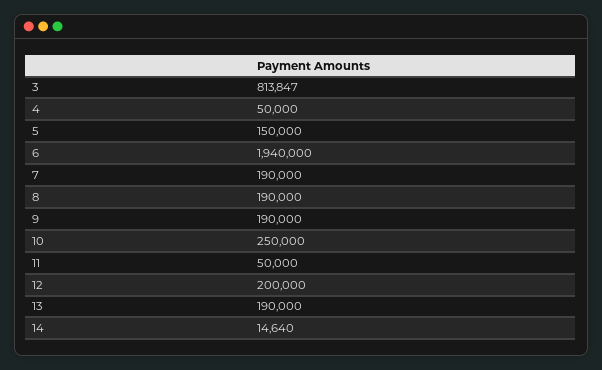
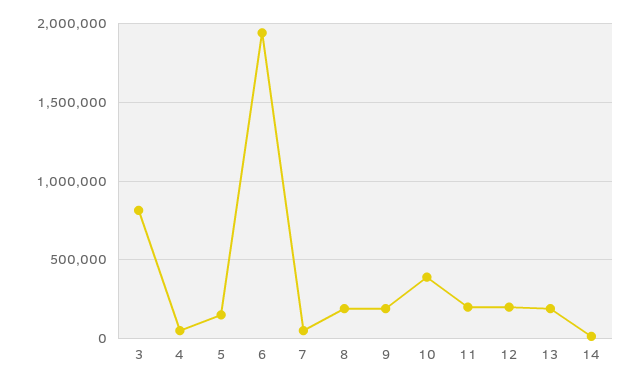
7: 190000 -> 50000
10: 250000 -> 400000
11: 50000 -> 200000

